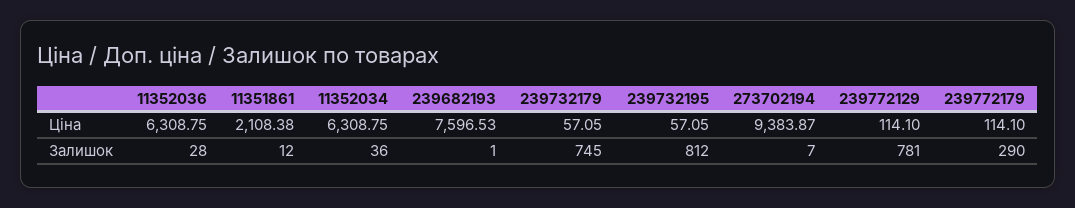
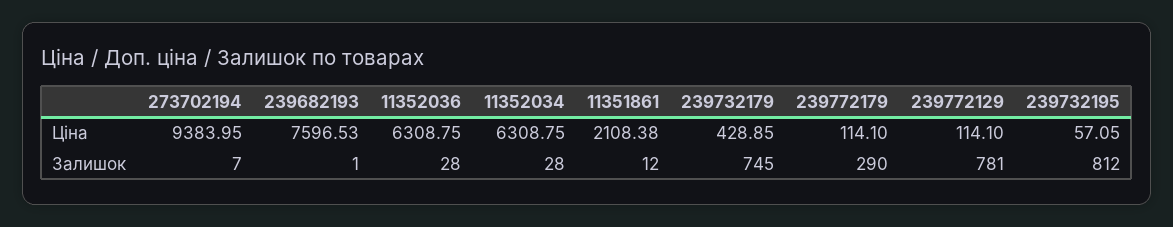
239732179, Ціна: 57.05 -> 428.85
273702194, Ціна: 9383.87 -> 9383.95
11352034, Залишок: 36 -> 28

